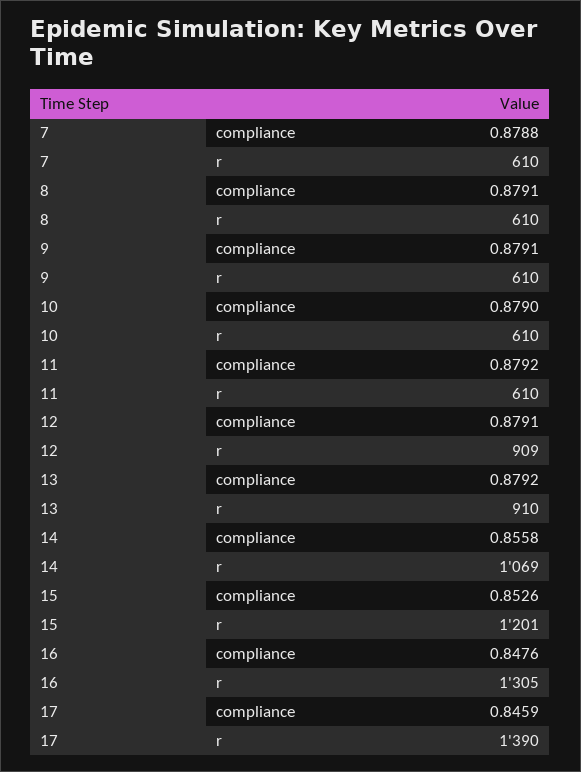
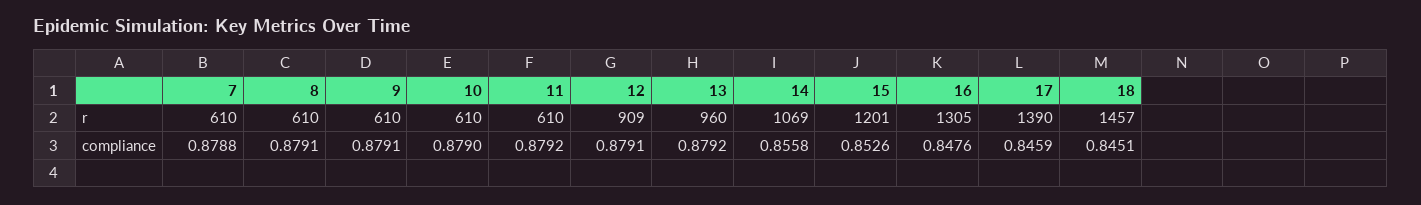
13, r: 910 -> 960
18, r: none -> 1457
18, compliance: none -> 0.8451

